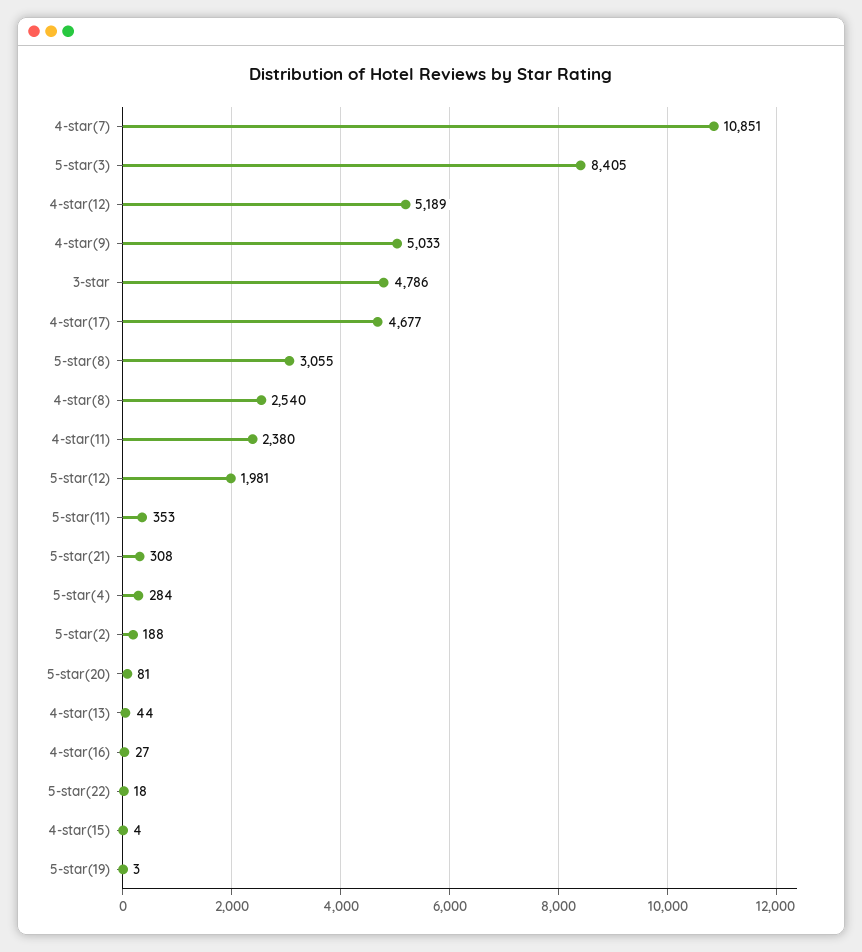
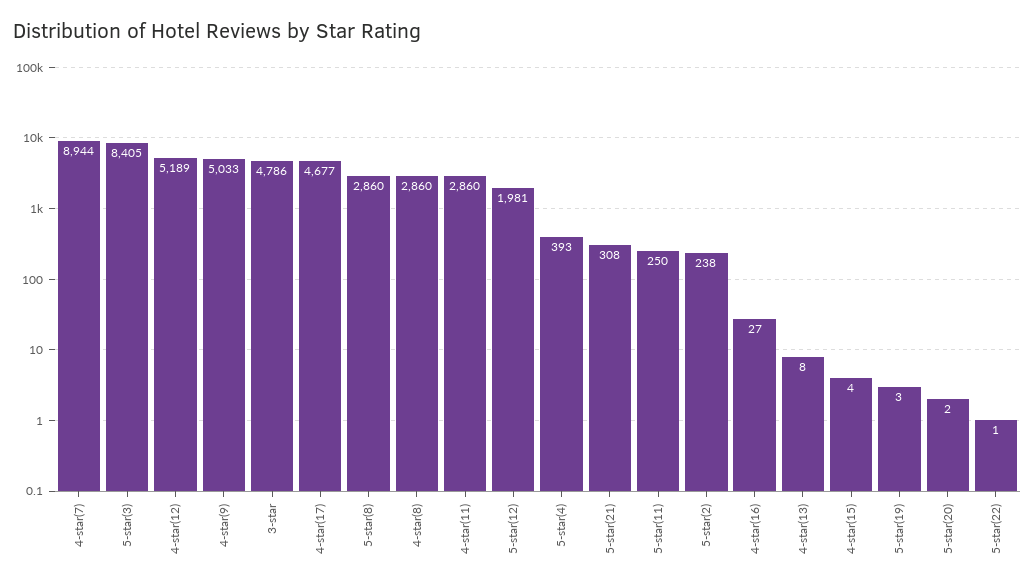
4-star(7): 10851 -> 8944
5-star(8): 3055 -> 2860
4-star(8): 2540 -> 2860
4-star(11): 2380 -> 2860
5-star(11): 353 -> 250
5-star(4): 284 -> 393
5-star(2): 188 -> 238
5-star(20): 81 -> 2
4-star(13): 44 -> 8
5-star(22): 18 -> 1

